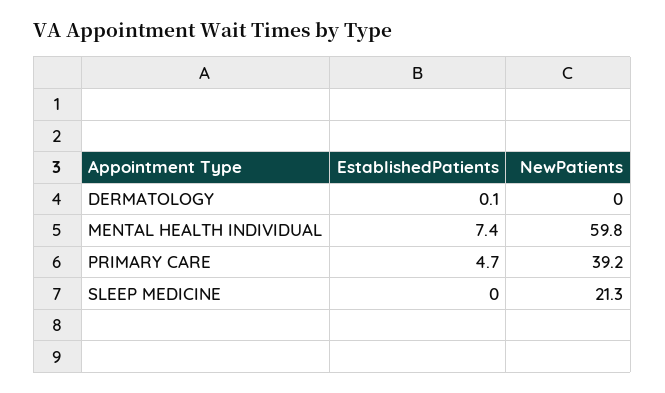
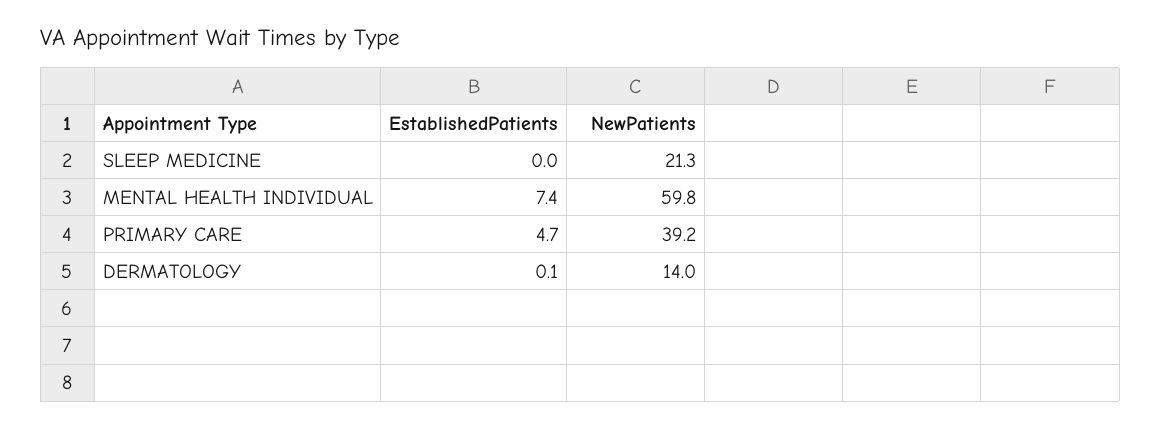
NewPatients, DERMATOLOGY: 0 -> 14

